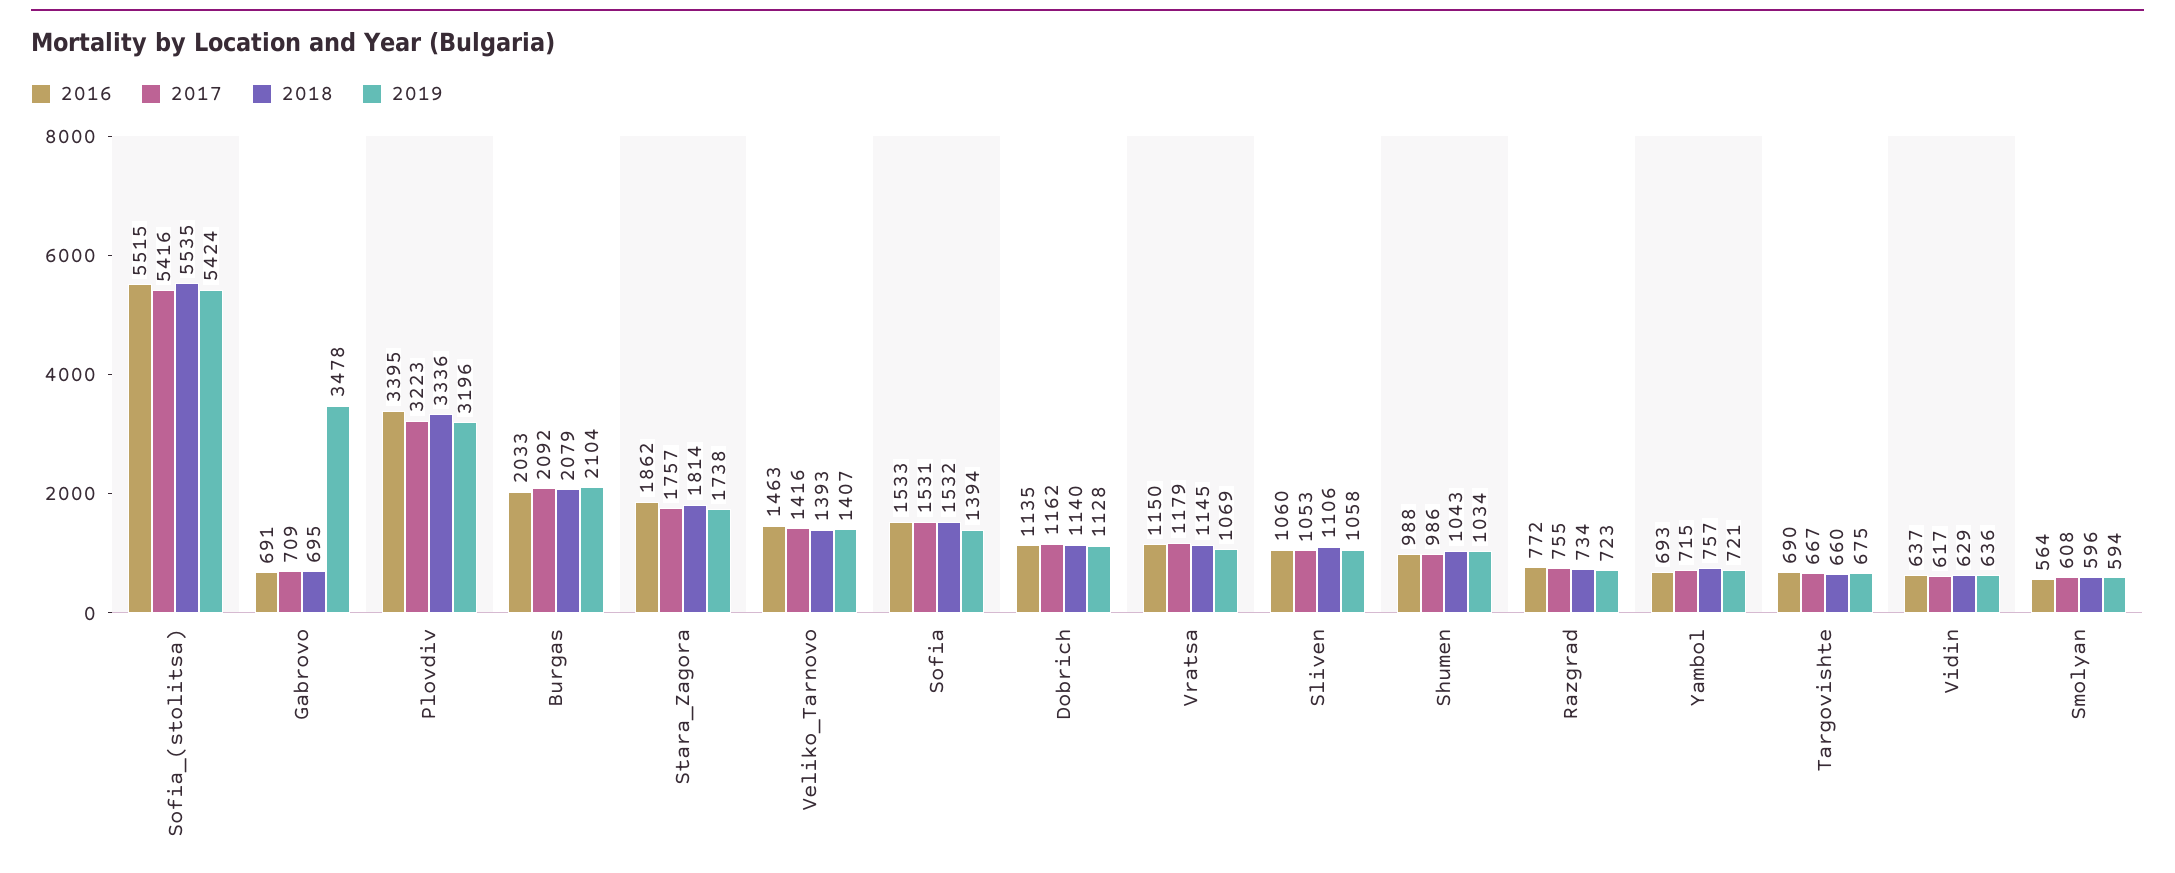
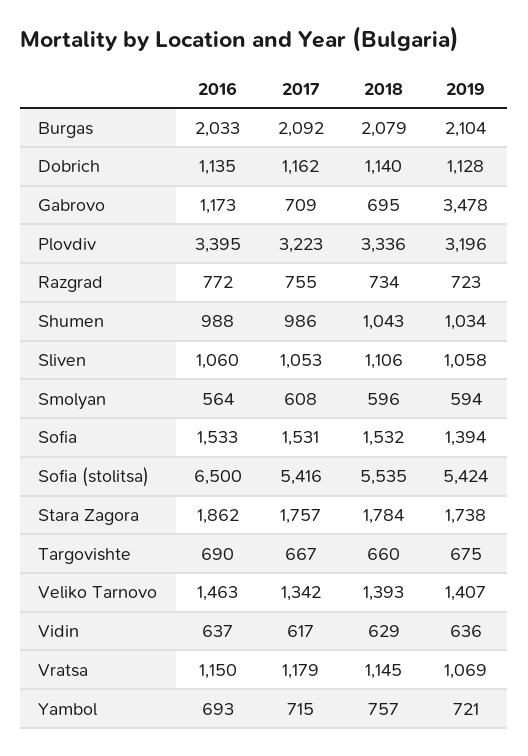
2016, Sofia_(stolitsa): 5515 -> 6500
2016, Gabrovo: 691 -> 1173
2018, Stara_Zagora: 1814 -> 1784
2017, Veliko_Tarnovo: 1416 -> 1342

